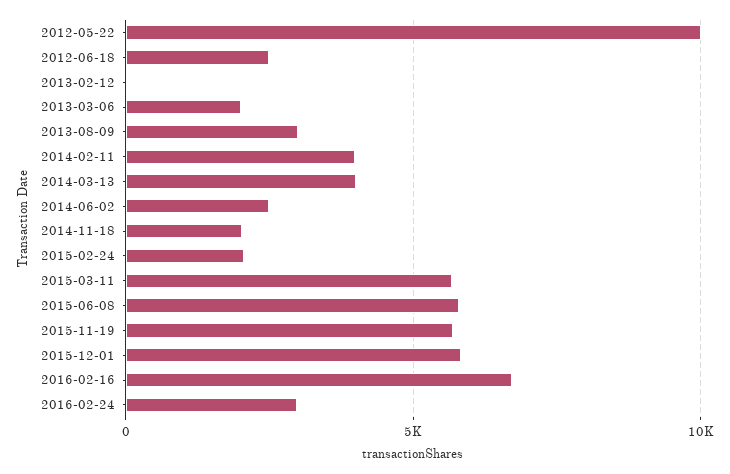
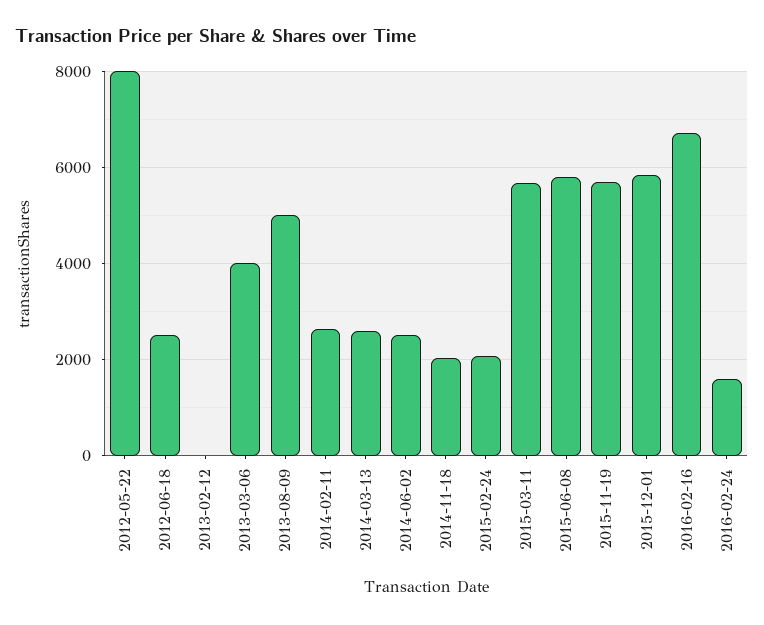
2012-05-22: 10000 -> 8000
2013-03-06: 2000 -> 4000
2013-08-09: 3000 -> 5000
2014-02-11: 4000 -> 2600
2014-03-13: 4000 -> 2600
2016-02-24: 3000 -> 1600

